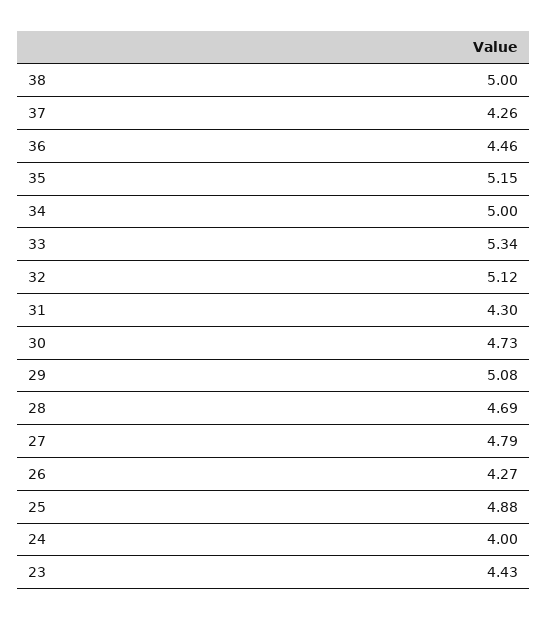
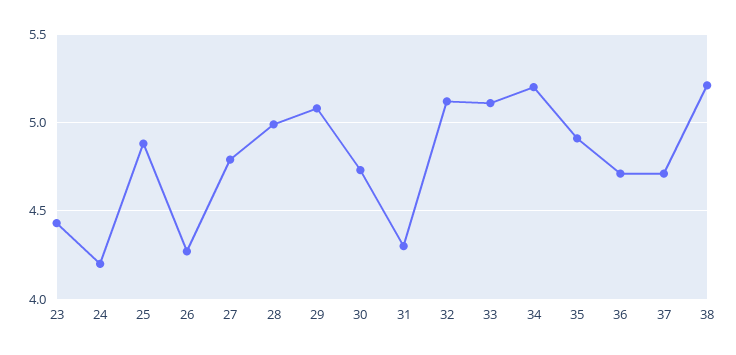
38: 5 -> 5.2
37: 4.26 -> 4.7
36: 4.46 -> 4.7
35: 5.15 -> 4.9
34: 5 -> 5.2
33: 5.34 -> 5.1
28: 4.69 -> 5
24: 4 -> 4.2

